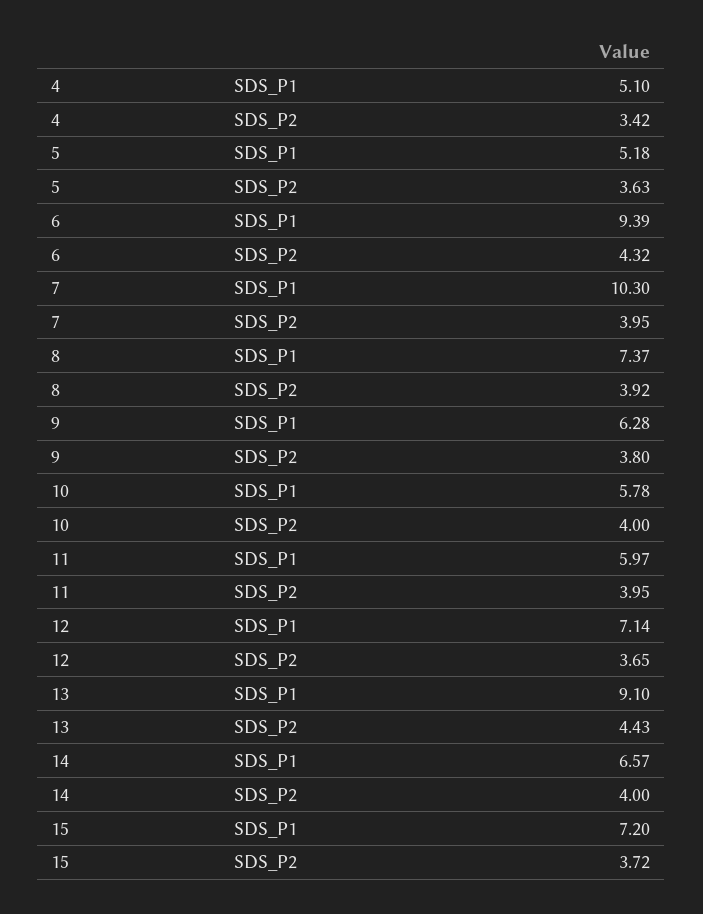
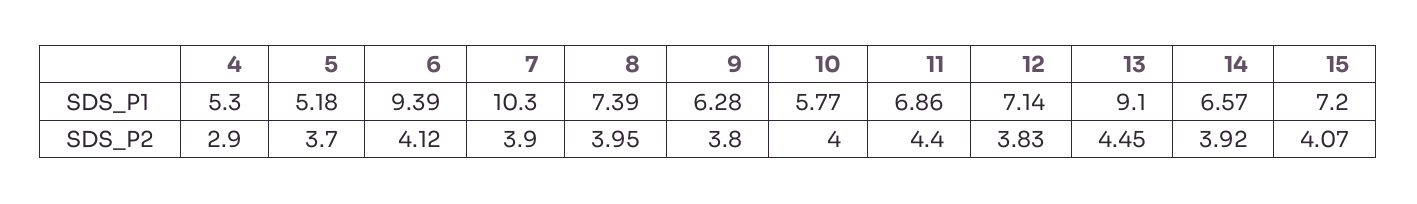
4, SDS_P1: 5.1 -> 5.3
4, SDS_P2: 3.42 -> 2.9
5, SDS_P2: 3.63 -> 3.7
6, SDS_P2: 4.32 -> 4.12
7, SDS_P2: 3.95 -> 3.9
8, SDS_P1: 7.37 -> 7.39
8, SDS_P2: 3.92 -> 3.95
10, SDS_P1: 5.78 -> 5.77
11, SDS_P1: 5.97 -> 6.86
11, SDS_P2: 3.95 -> 4.4
12, SDS_P2: 3.65 -> 3.83
13, SDS_P2: 4.43 -> 4.45
14, SDS_P2: 4 -> 3.92
15, SDS_P2: 3.72 -> 4.07

